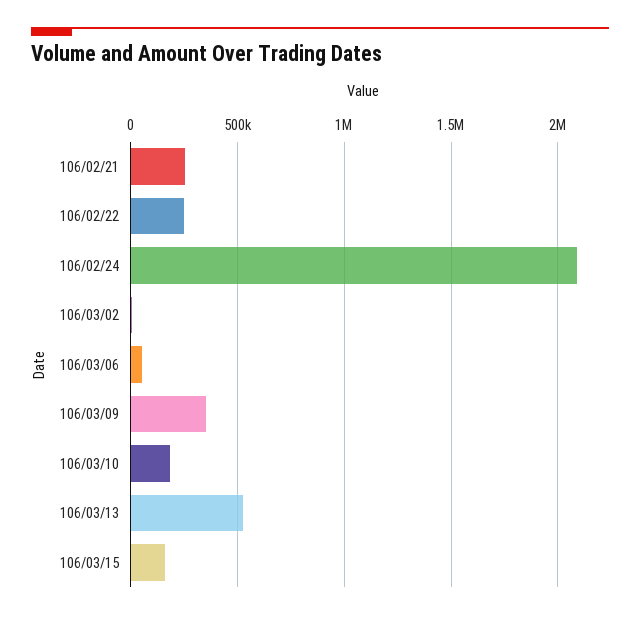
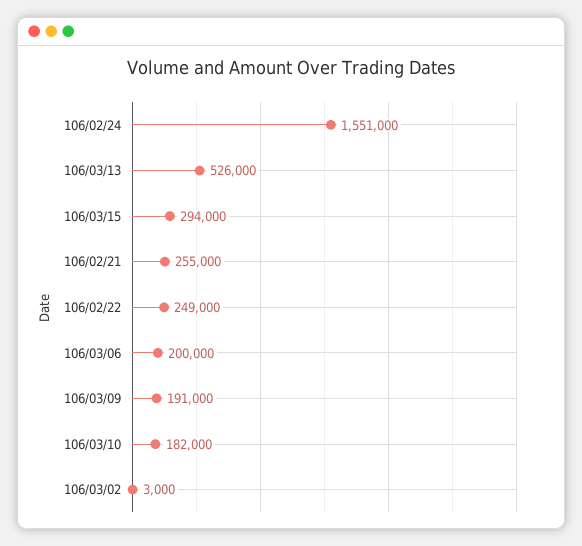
106/02/24: 2100000 -> 1551000
106/03/06: 50000 -> 200000
106/03/09: 350000 -> 191000
106/03/15: 150000 -> 294000

